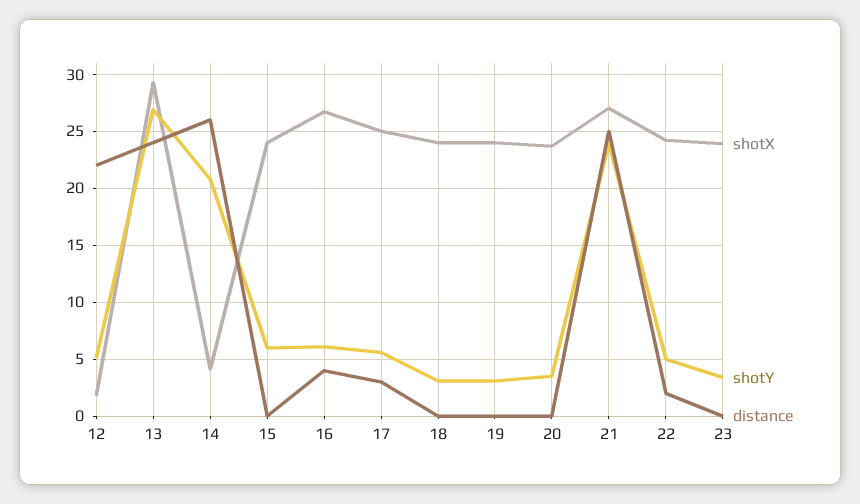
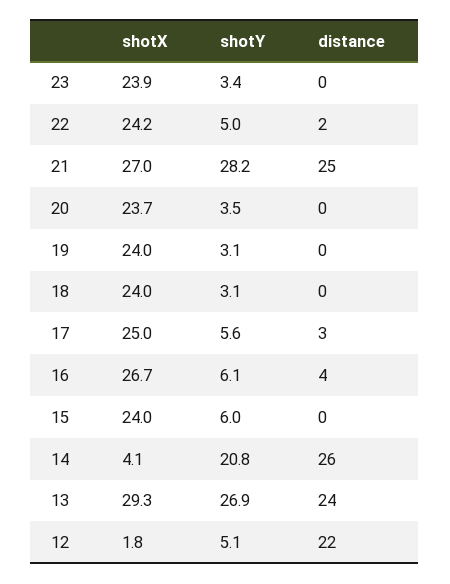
shotY, 21: 24 -> 28.2

